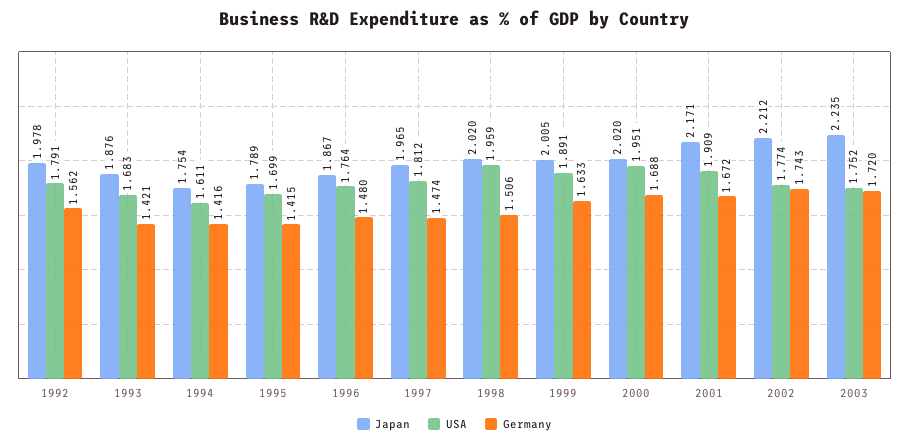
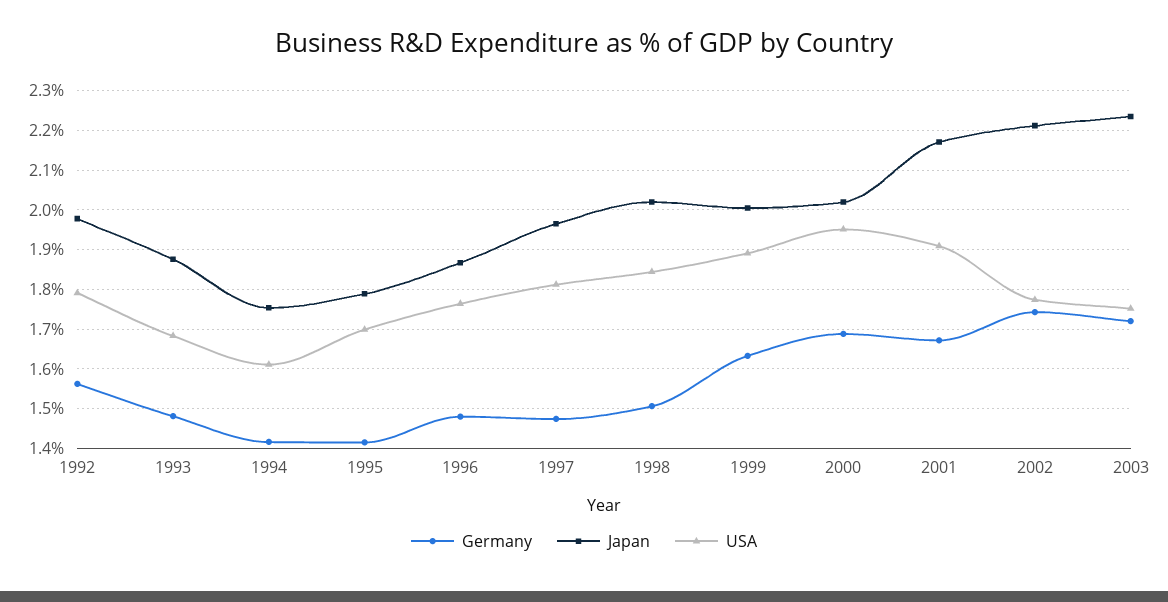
Germany, 1993: 1.421 -> 1.48
USA, 1998: 1.959 -> 1.84

